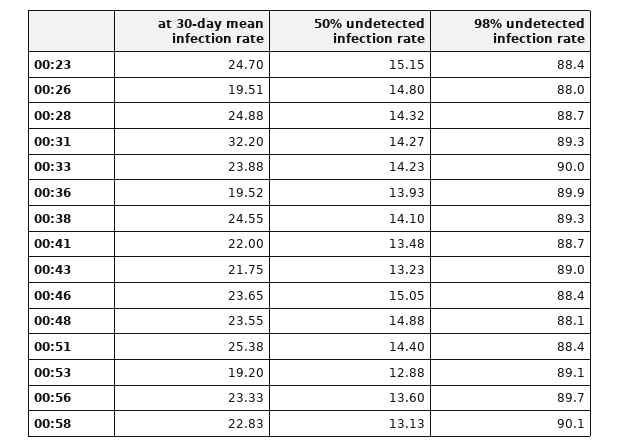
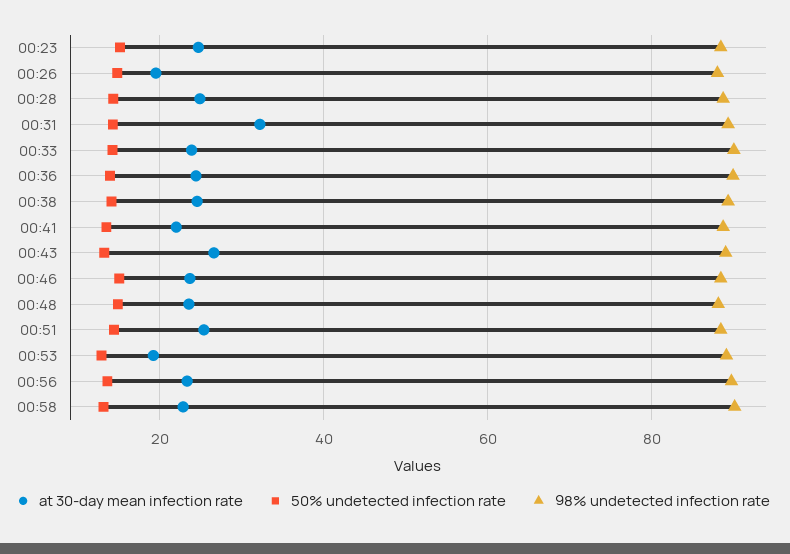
at 30-day mean infection rate, 00:36: 19.52 -> 24
at 30-day mean infection rate, 00:43: 21.75 -> 26

